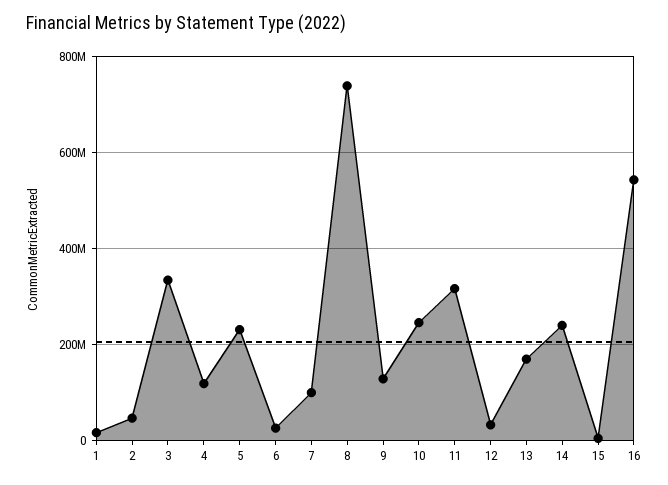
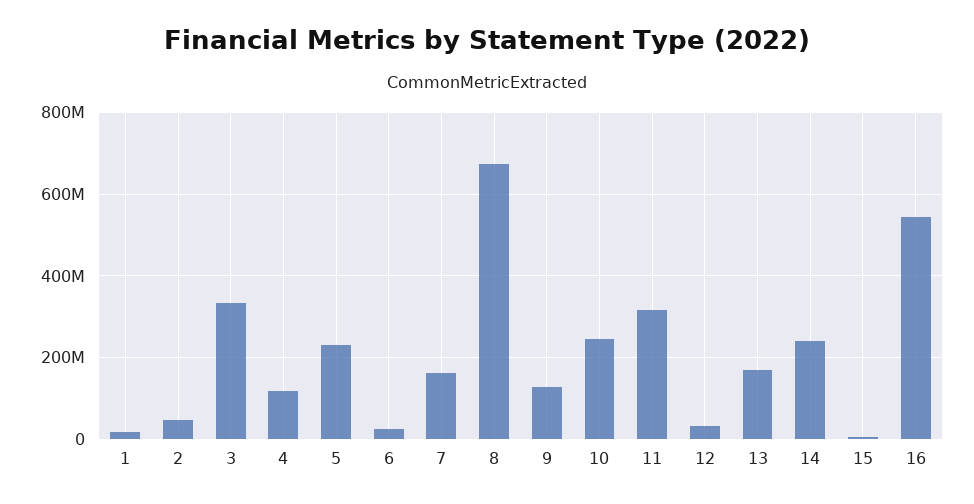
7: 100000000 -> 160000000
8: 740000000 -> 680000000

